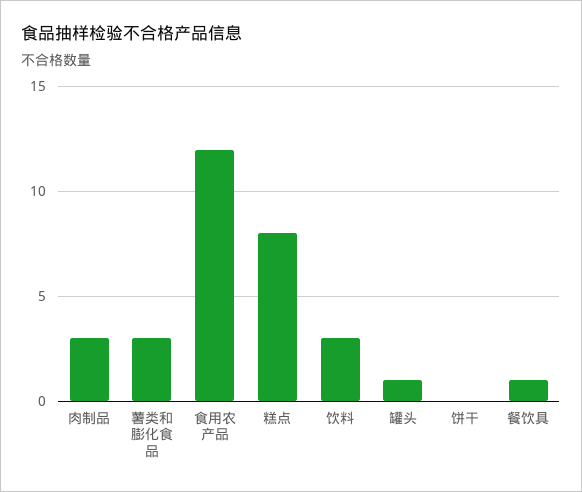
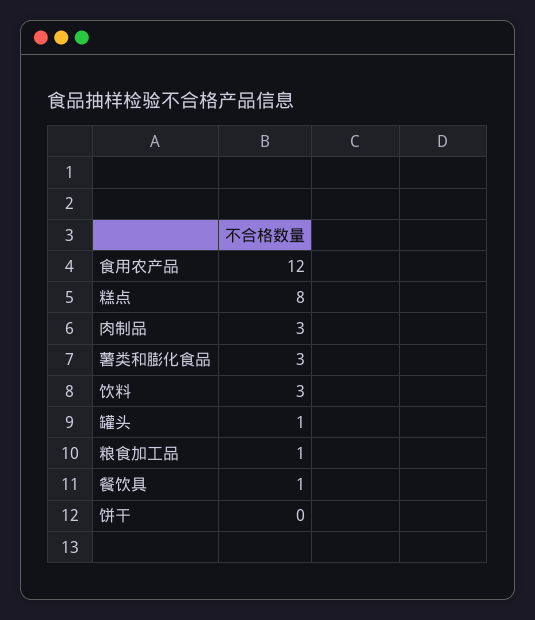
粮食加工品: none -> 1

